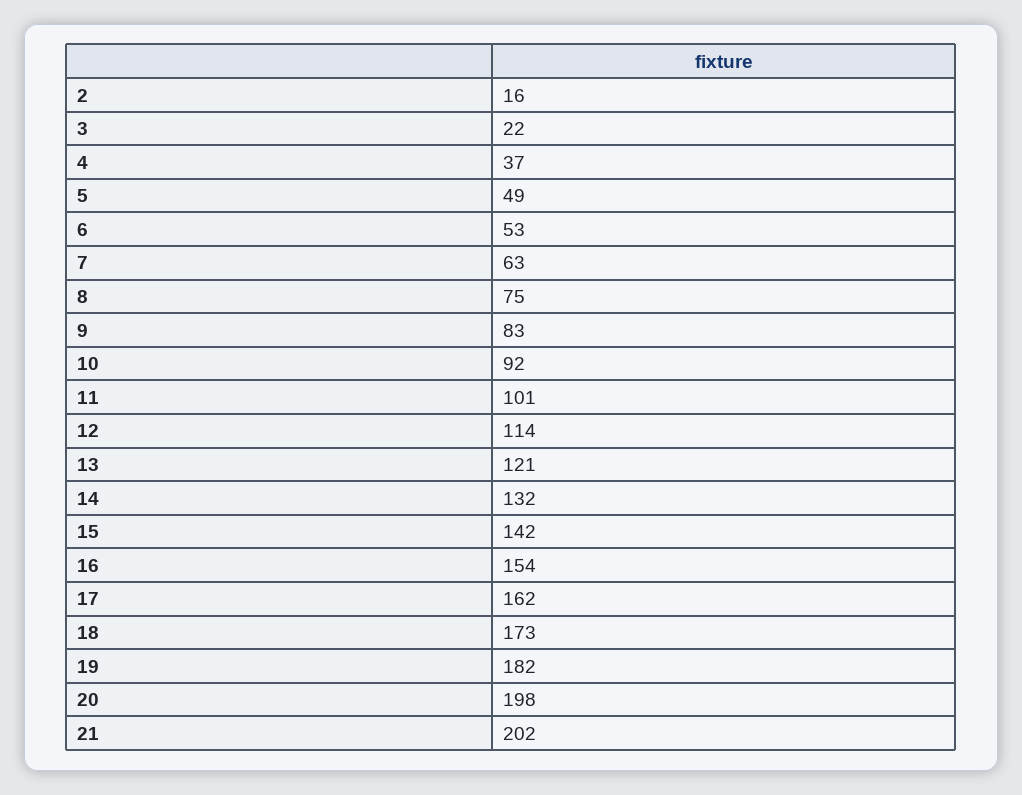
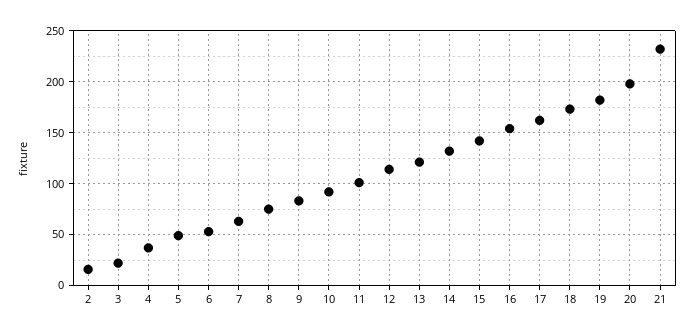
21: 202 -> 230

